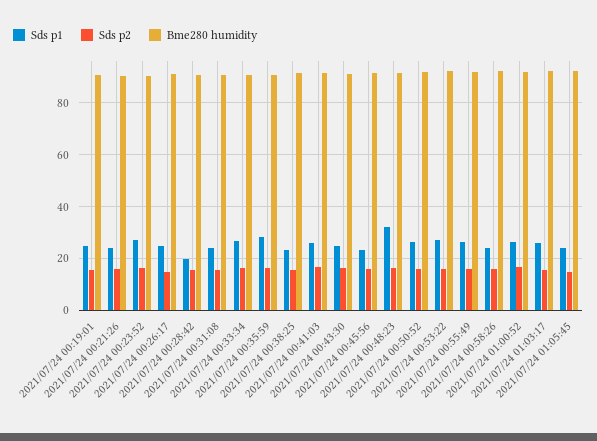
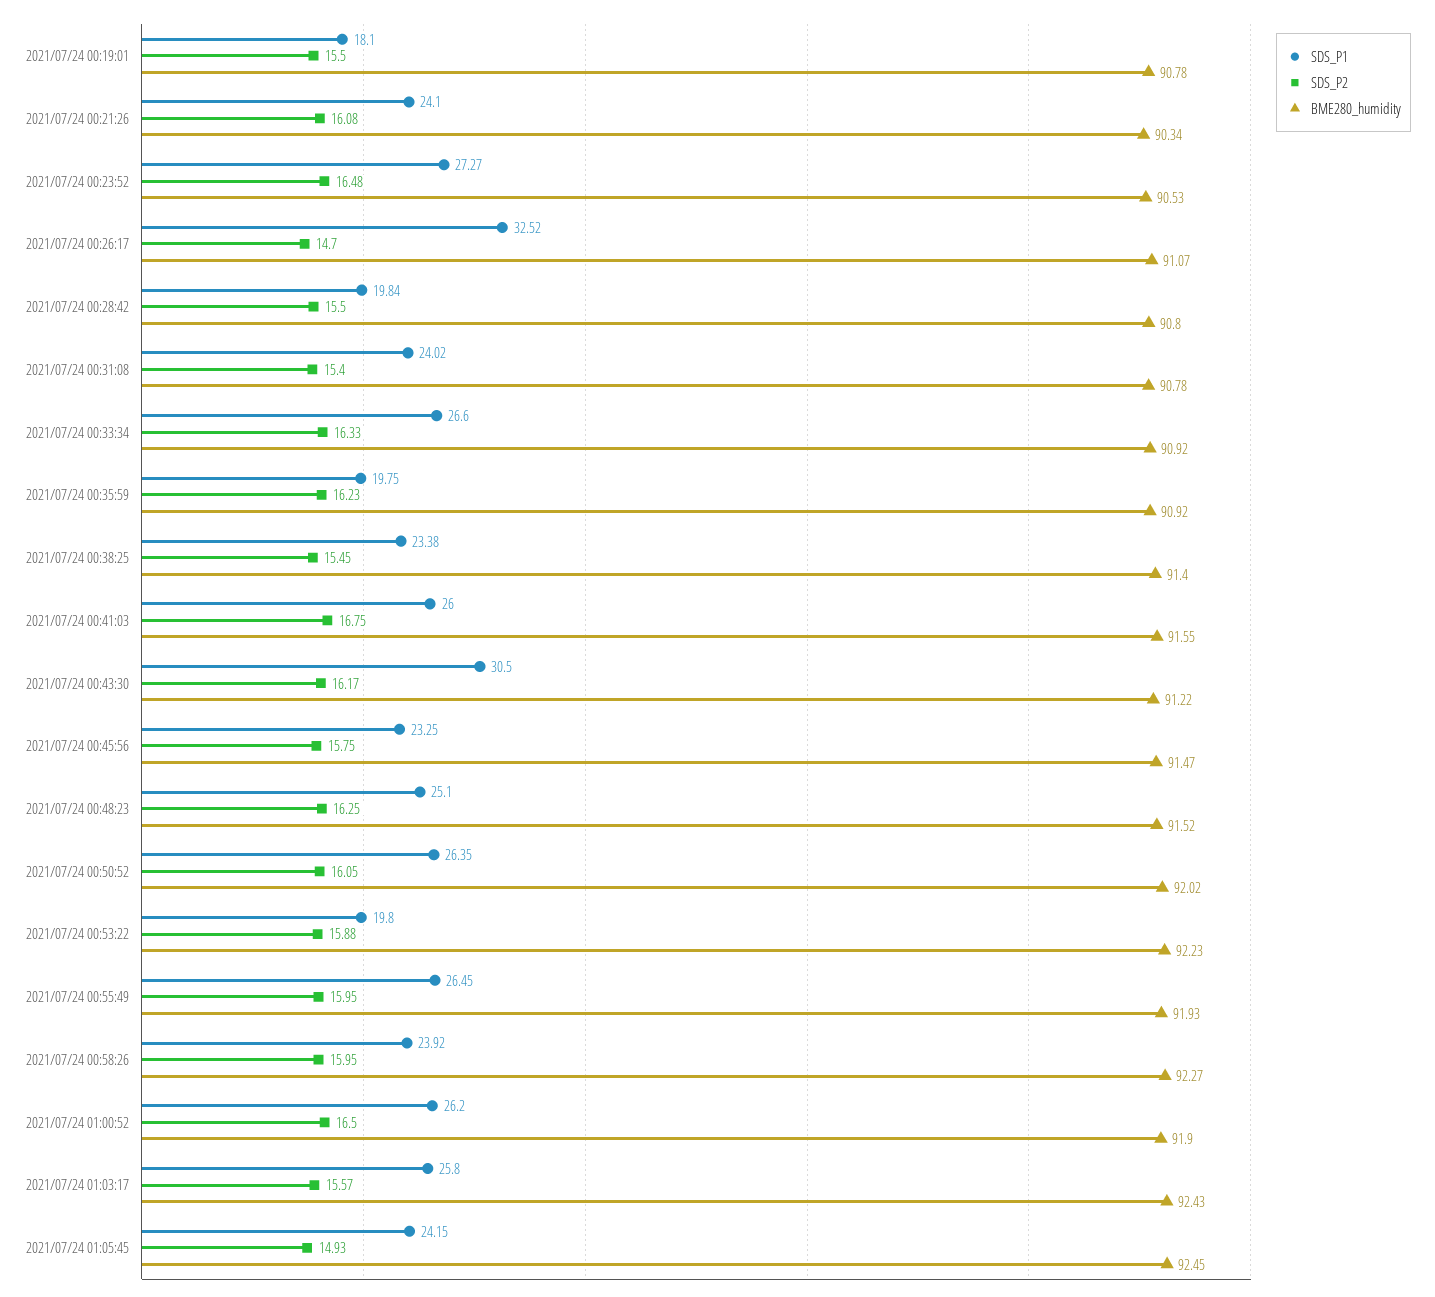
Sds p1, 2021/07/24 00:19:01: 25 -> 18.1
Sds p1, 2021/07/24 00:26:17: 25 -> 32.52
Sds p1, 2021/07/24 00:35:59: 27.5 -> 19.75
Sds p1, 2021/07/24 00:43:30: 25 -> 30.5
Sds p1, 2021/07/24 00:48:23: 32.5 -> 25.1
Sds p1, 2021/07/24 00:53:22: 27.5 -> 19.8

